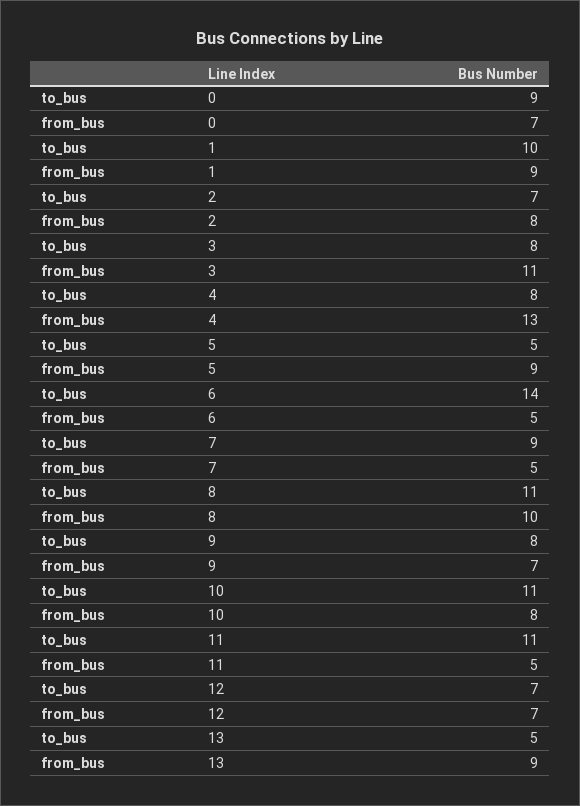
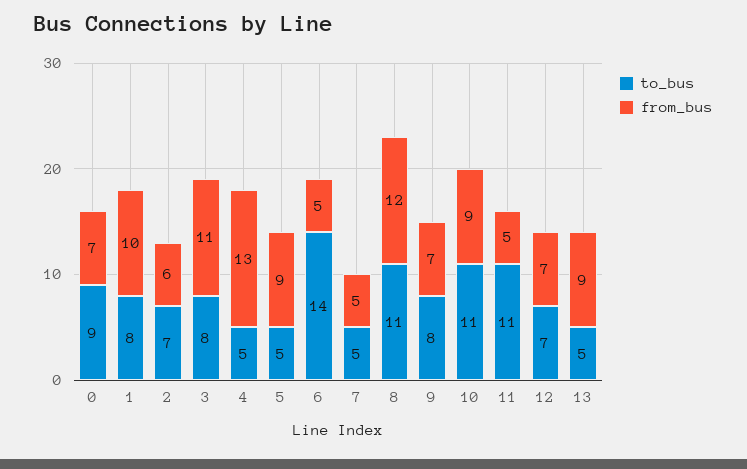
to_bus, 1: 10 -> 8
from_bus, 1: 9 -> 10
from_bus, 2: 8 -> 6
to_bus, 4: 8 -> 5
to_bus, 7: 9 -> 5
from_bus, 8: 10 -> 12
from_bus, 10: 8 -> 9

